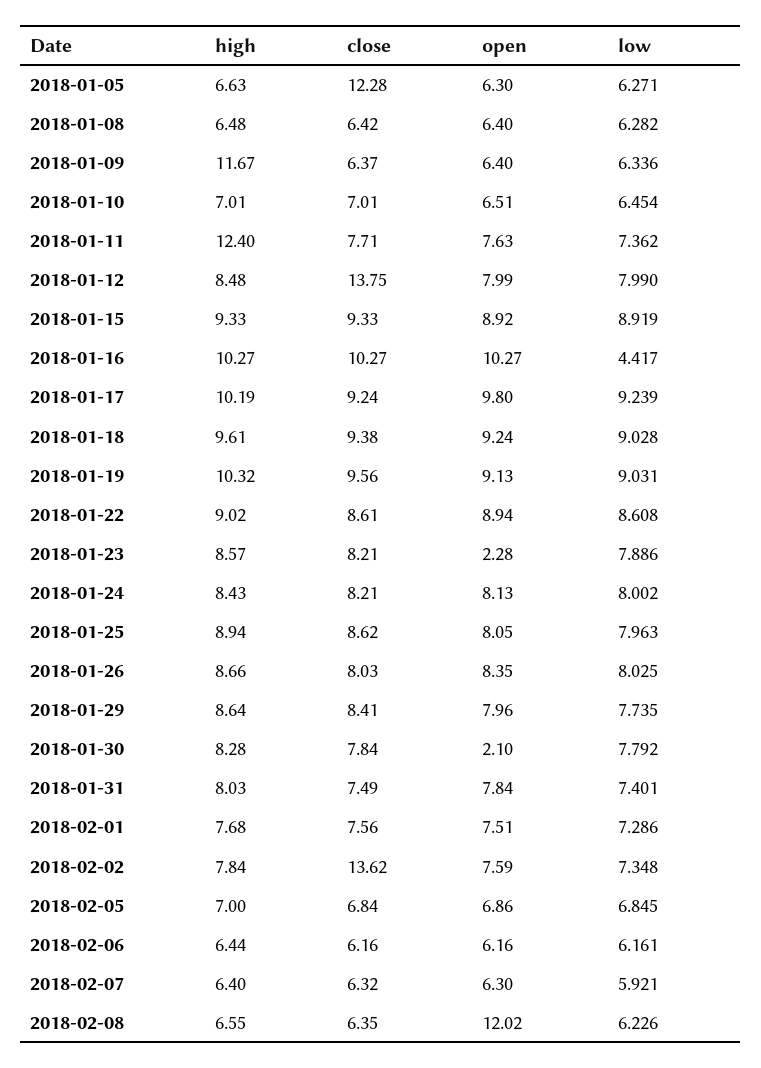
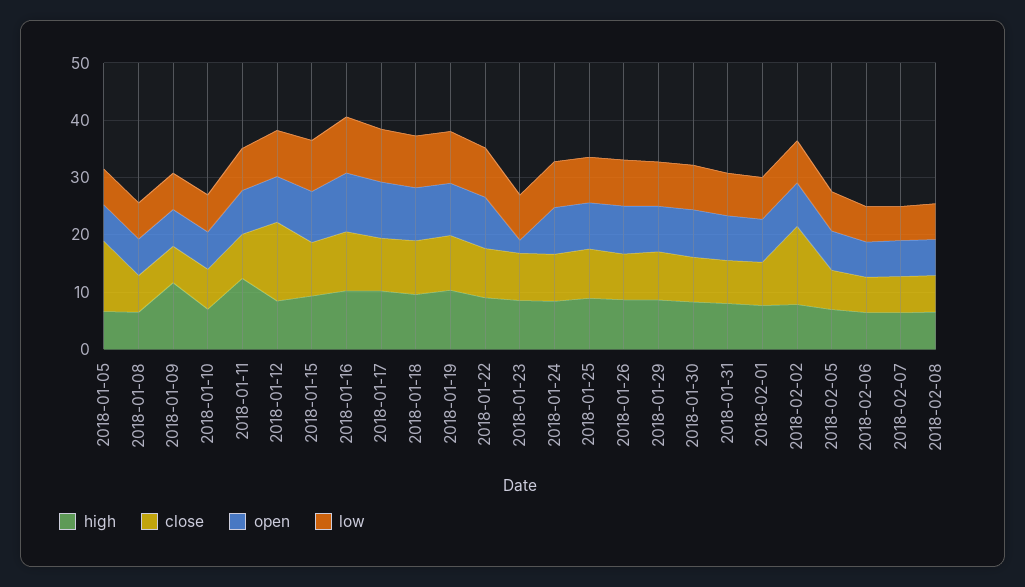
low, 2018-01-16: 4.417 -> 10
open, 2018-01-30: 2.1 -> 8
open, 2018-02-08: 12.02 -> 6

